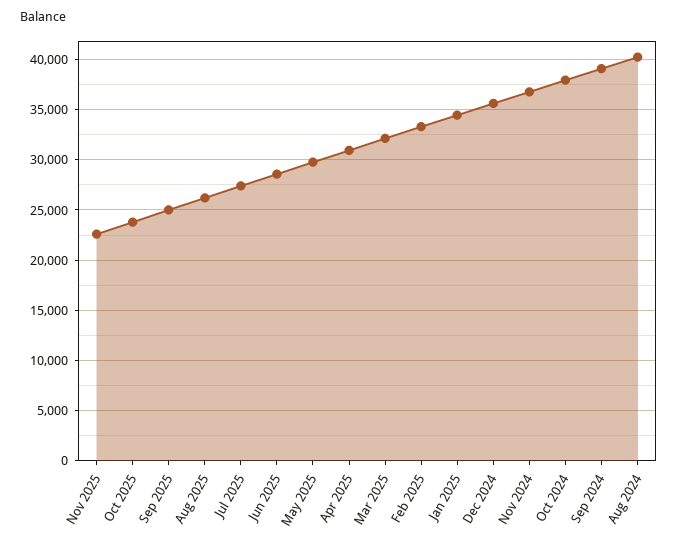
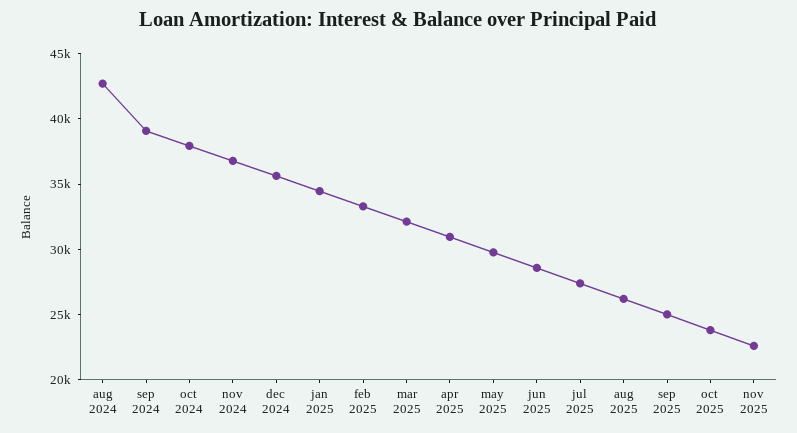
Aug 2024: 40000 -> 43000

